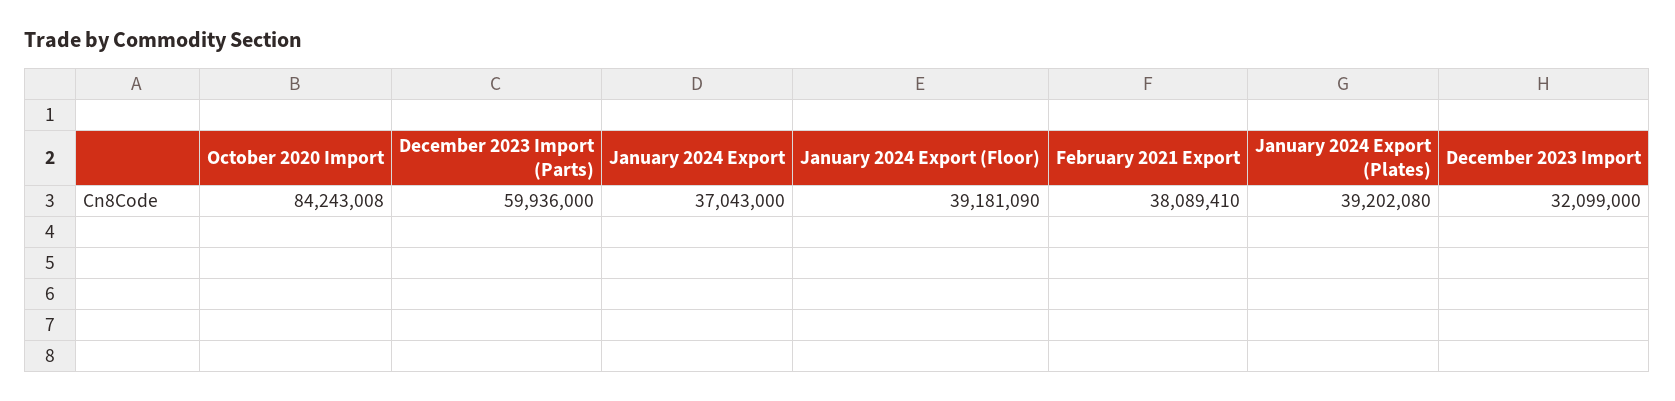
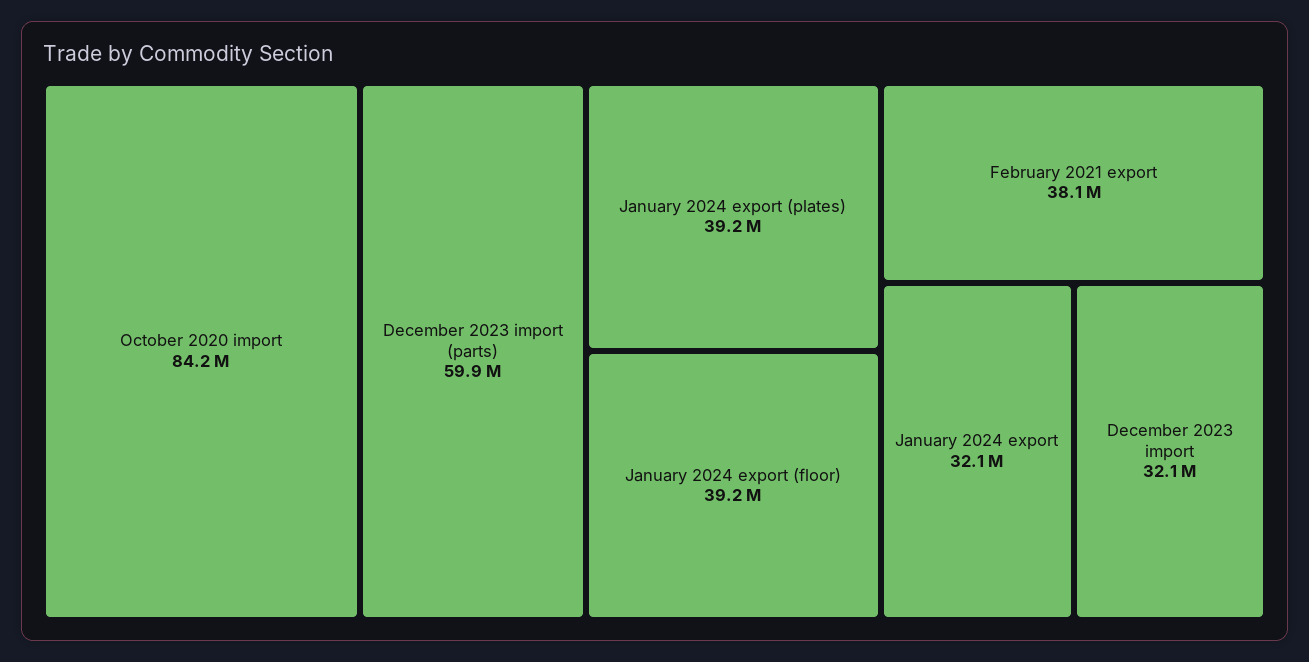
January 2024 Export: 37043000 -> 32100000

